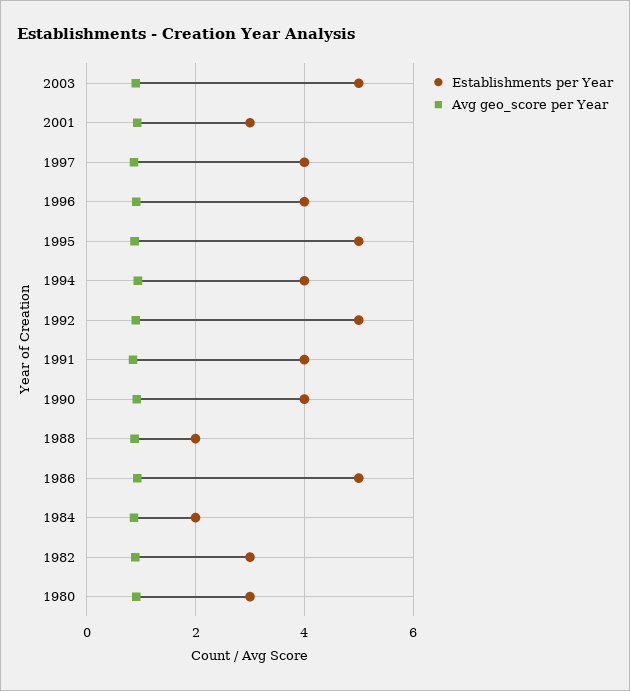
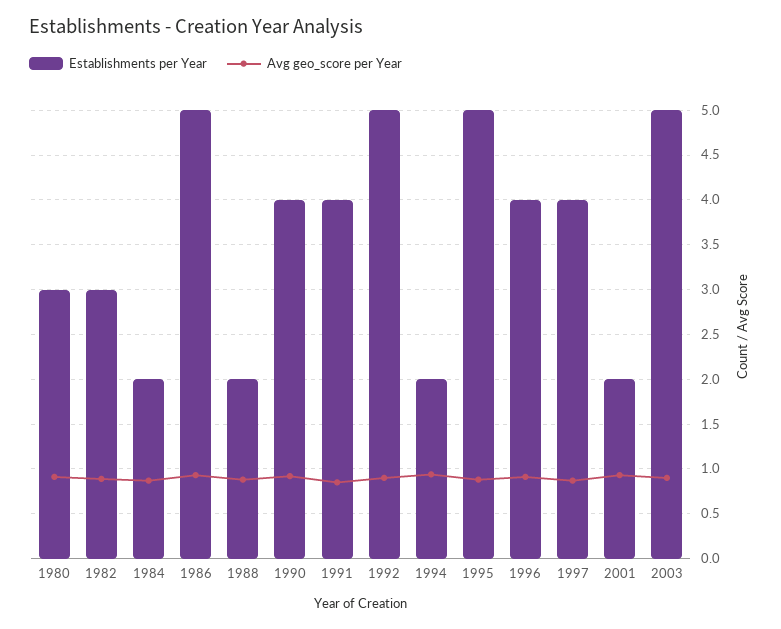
Establishments per Year, 2001: 3 -> 2
Establishments per Year, 1994: 4 -> 2

